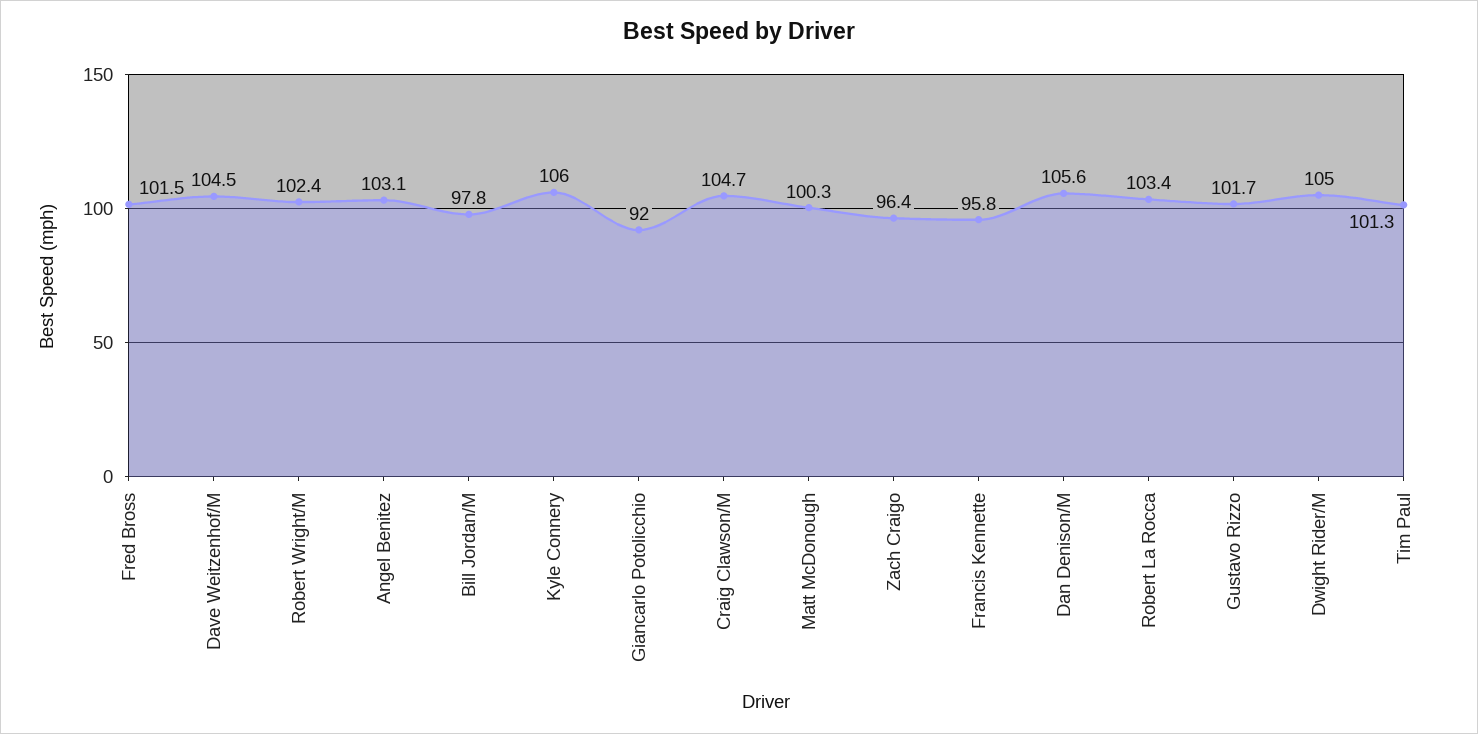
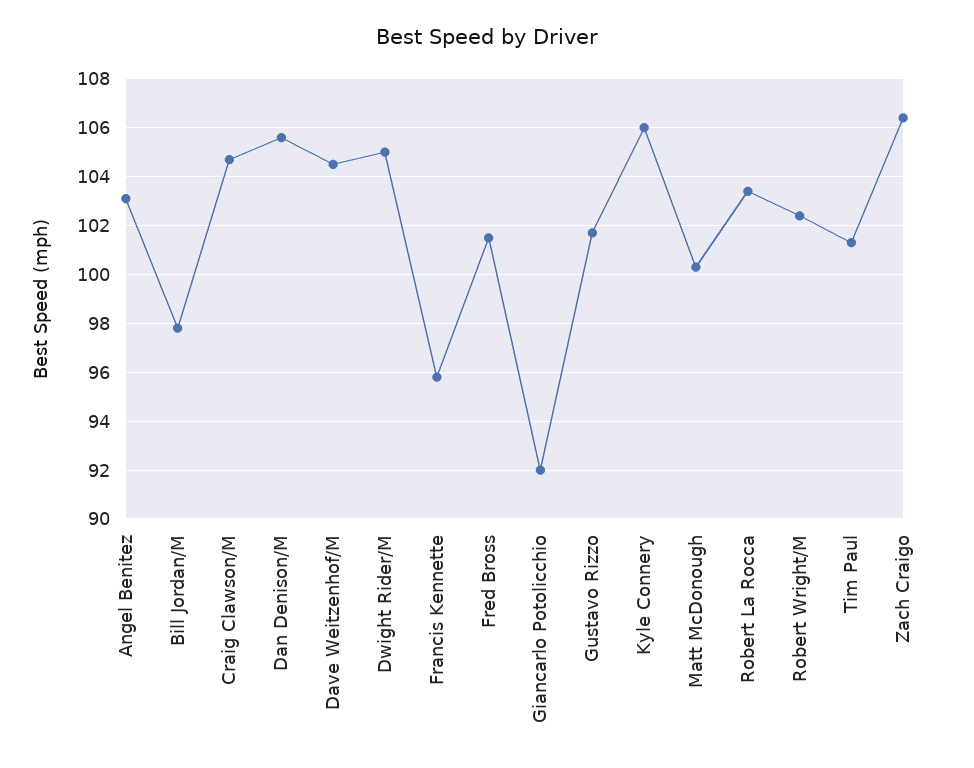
Zach Craigo: 96.4 -> 106.5

